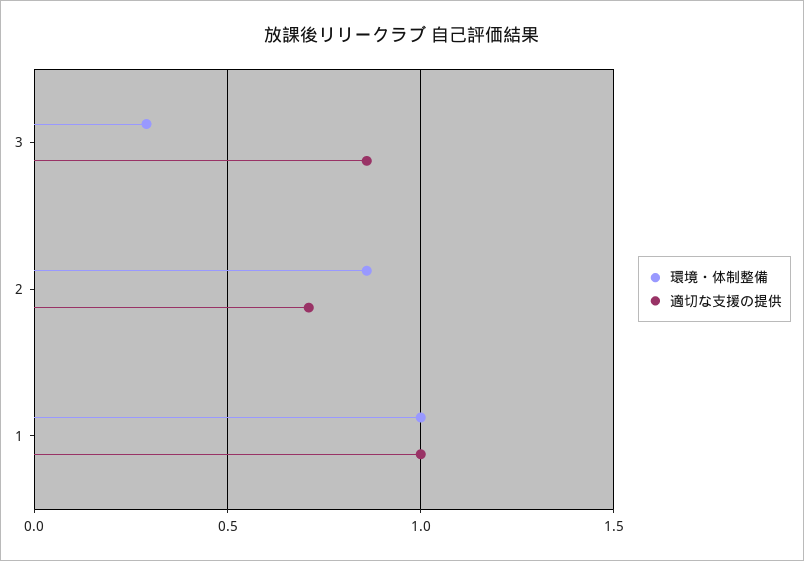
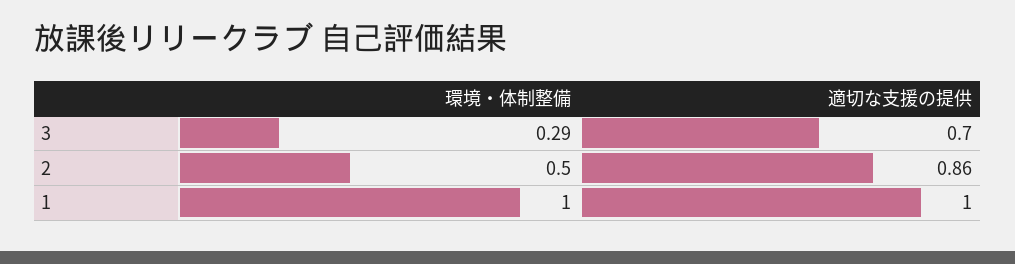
適切な支援の提供, 3: 0.85 -> 0.7
環境・体制整備, 2: 0.85 -> 0.5
適切な支援の提供, 2: 0.7 -> 0.86

